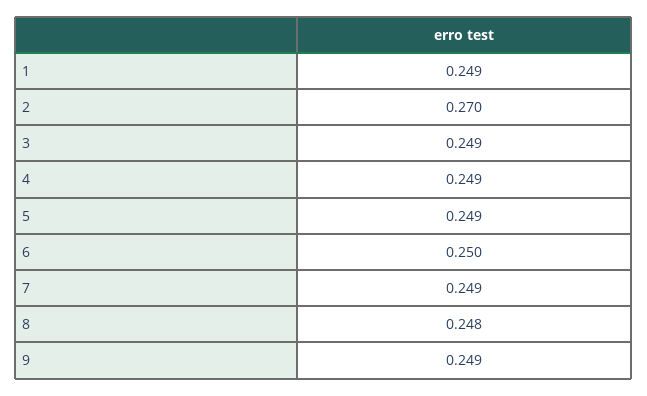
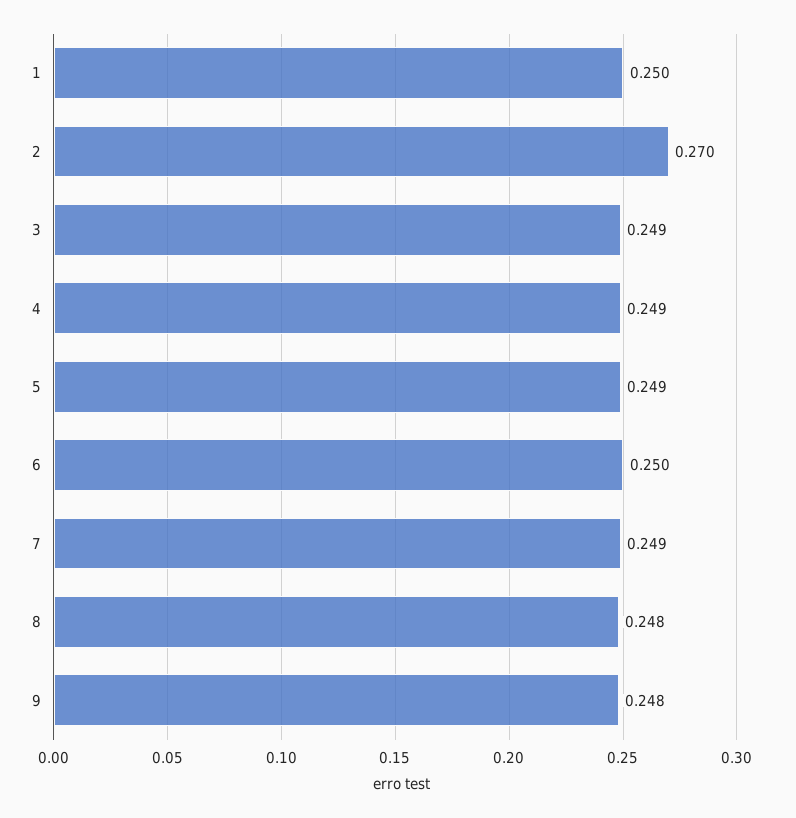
1: 0.249 -> 0.25
9: 0.249 -> 0.248

